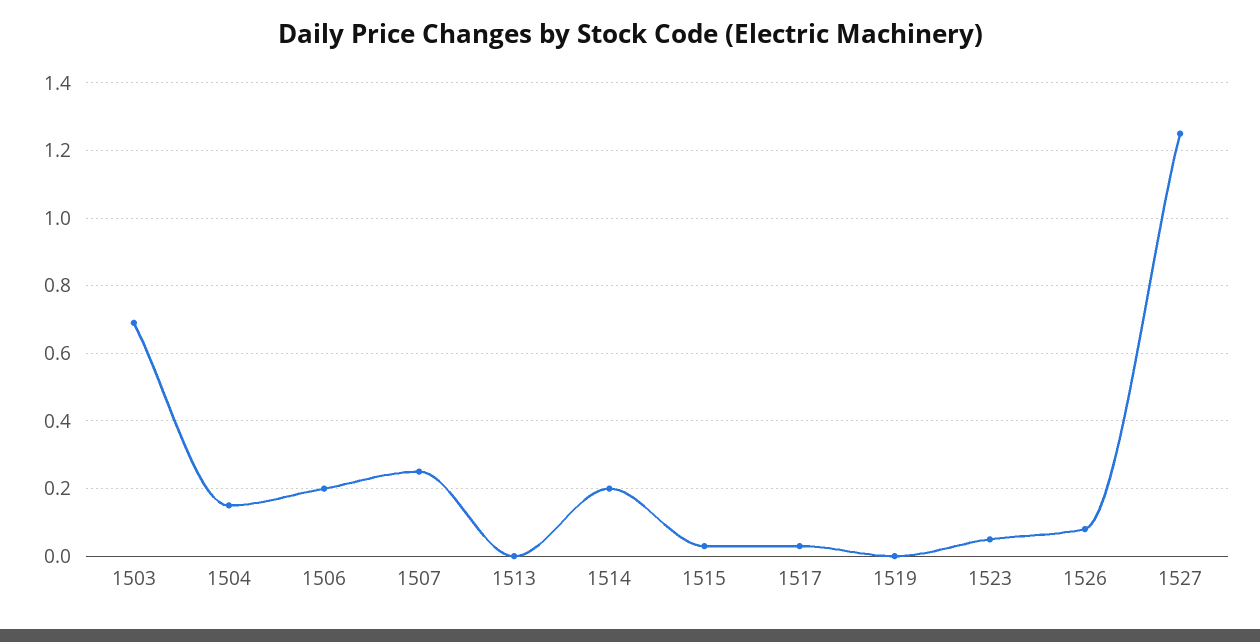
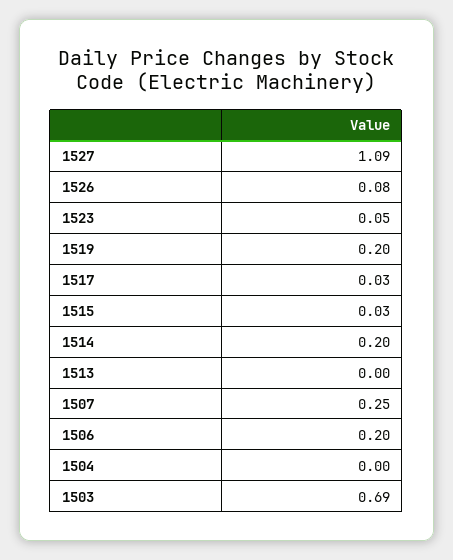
1504: 0.15 -> 0
1519: 0 -> 0.2
1527: 1.25 -> 1.09

